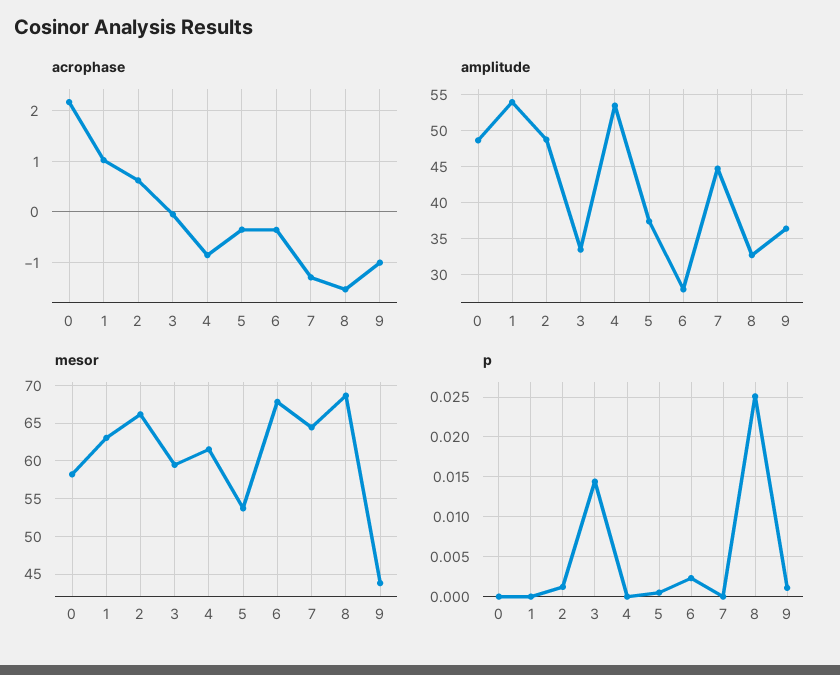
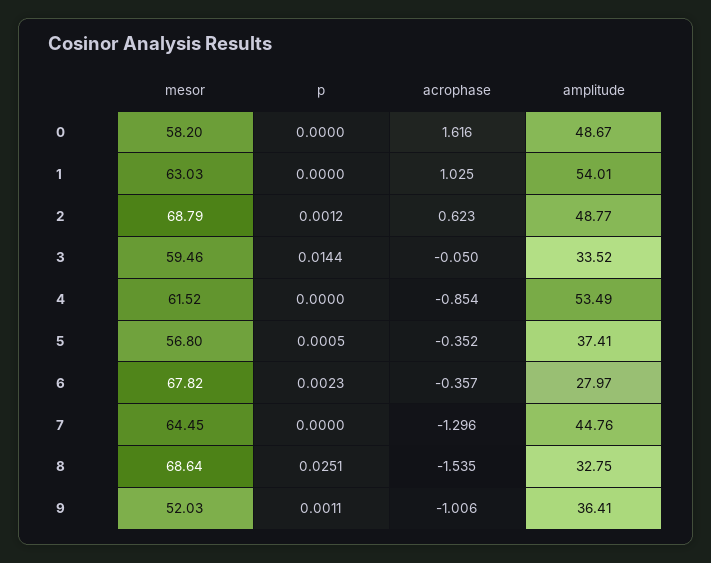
acrophase, 0: 2.2 -> 1.616
mesor, 2: 66 -> 68.79
mesor, 5: 54 -> 56.8
mesor, 9: 44 -> 52.03

